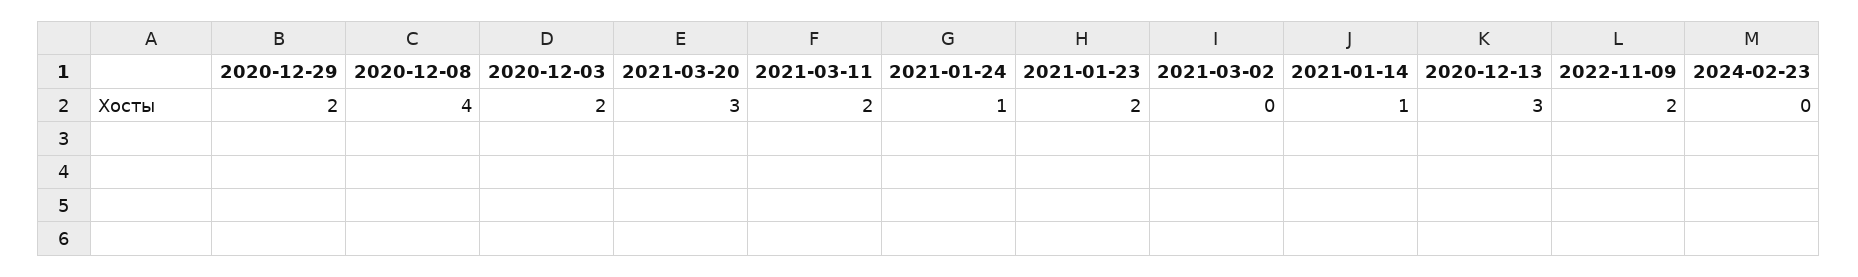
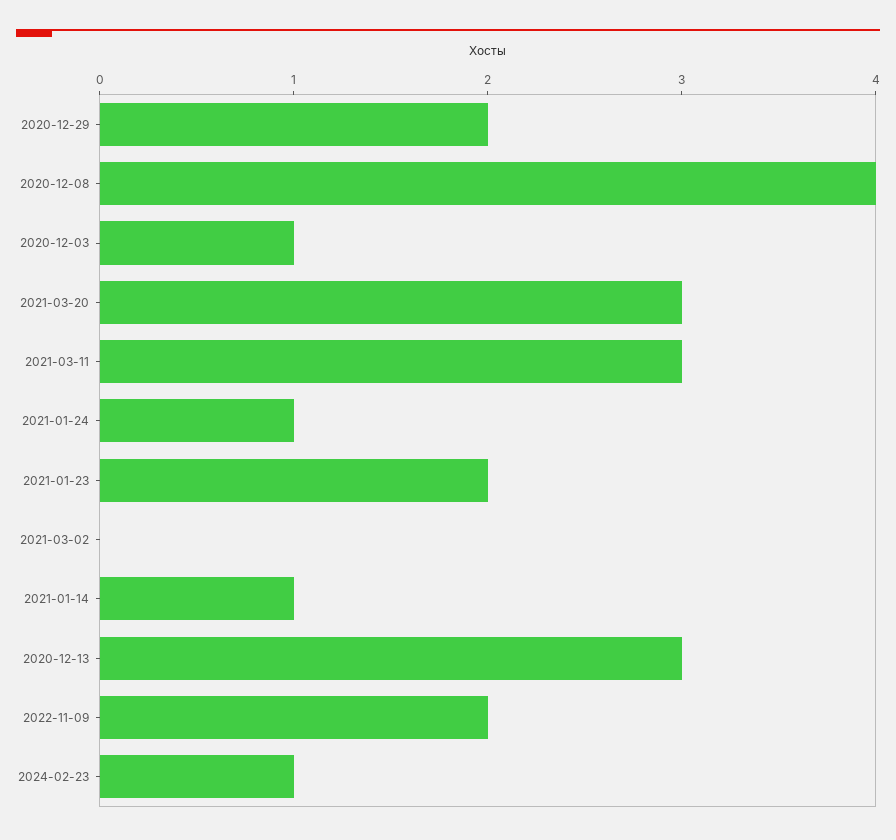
2020-12-03: 2 -> 1
2021-03-11: 2 -> 3
2024-02-23: 0 -> 1

